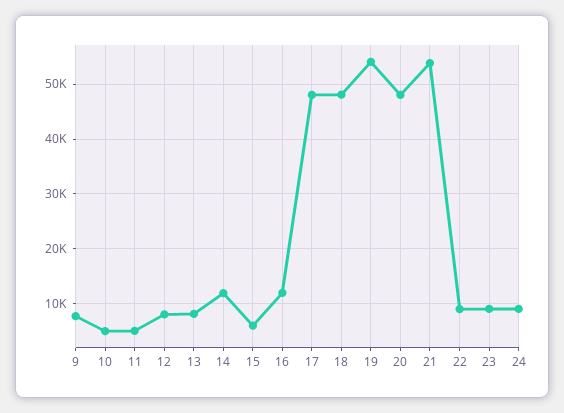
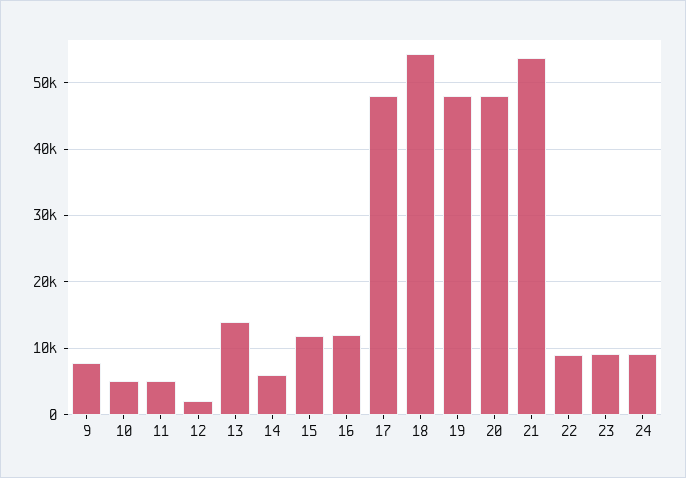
12: 8000 -> 2000
13: 8000 -> 14000
14: 12000 -> 6000
15: 6000 -> 12000
18: 48000 -> 54000
19: 54000 -> 48000

